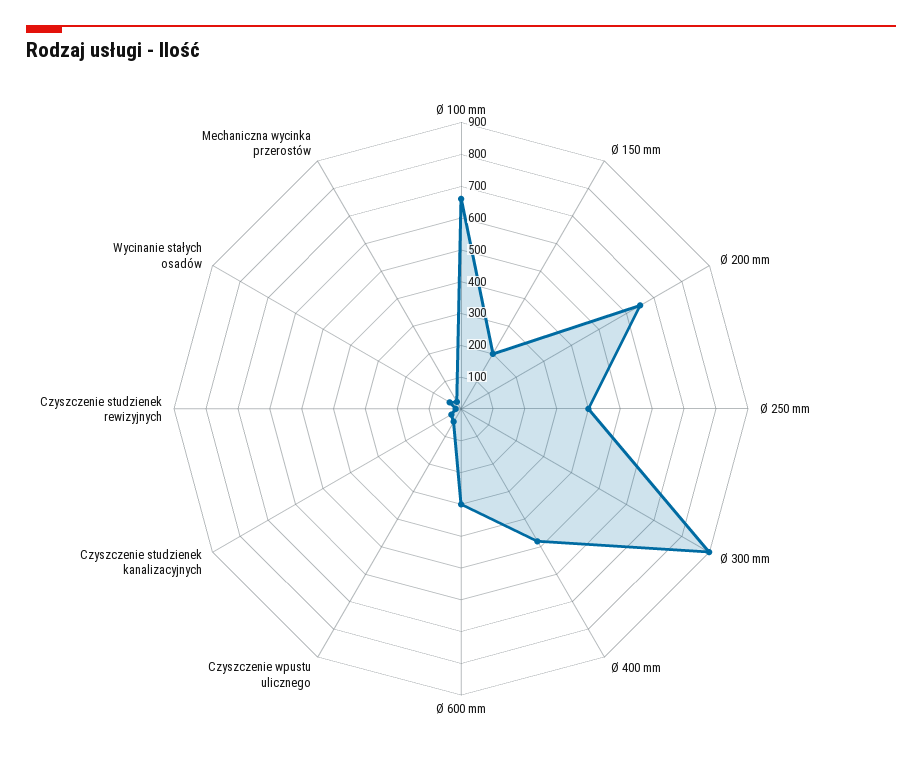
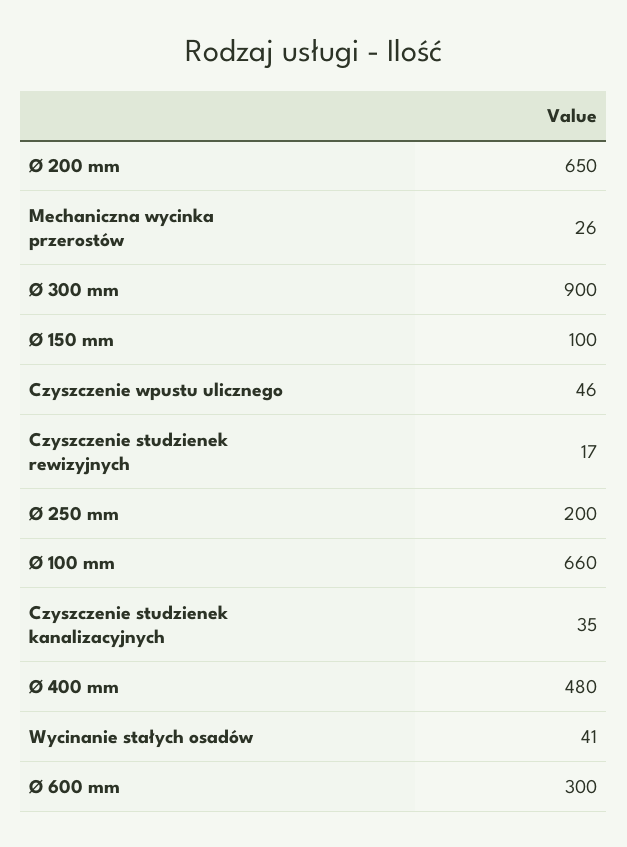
Ø 150 mm: 200 -> 100
Ø 250 mm: 400 -> 200

